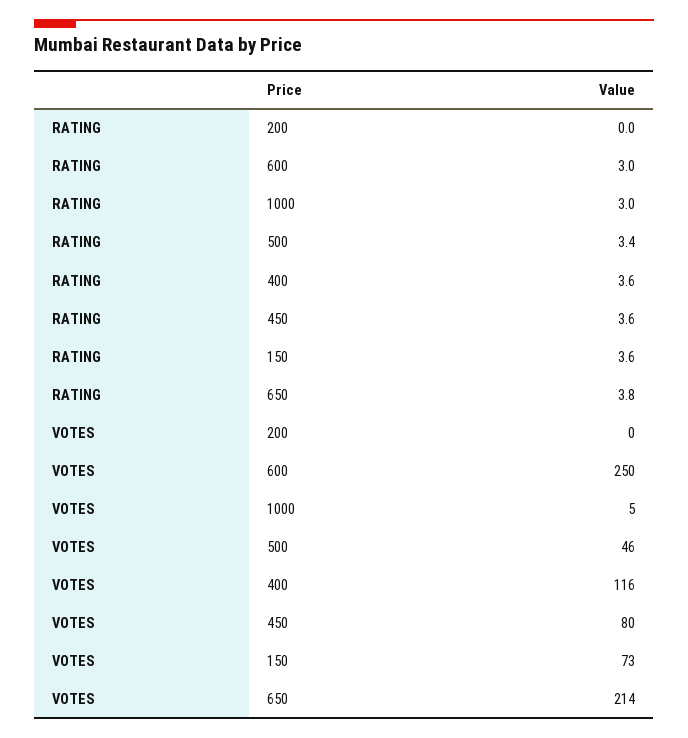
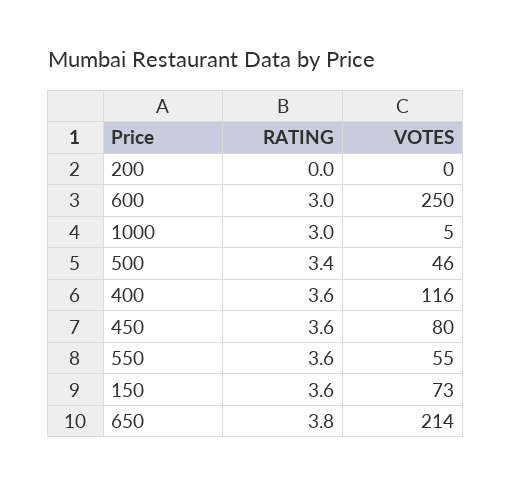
RATING, 550: none -> 3.6
VOTES, 550: none -> 55

